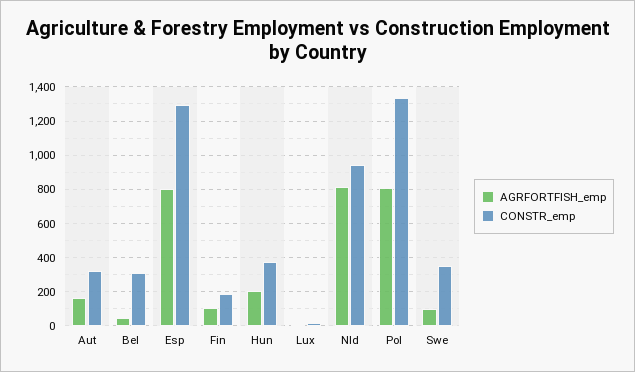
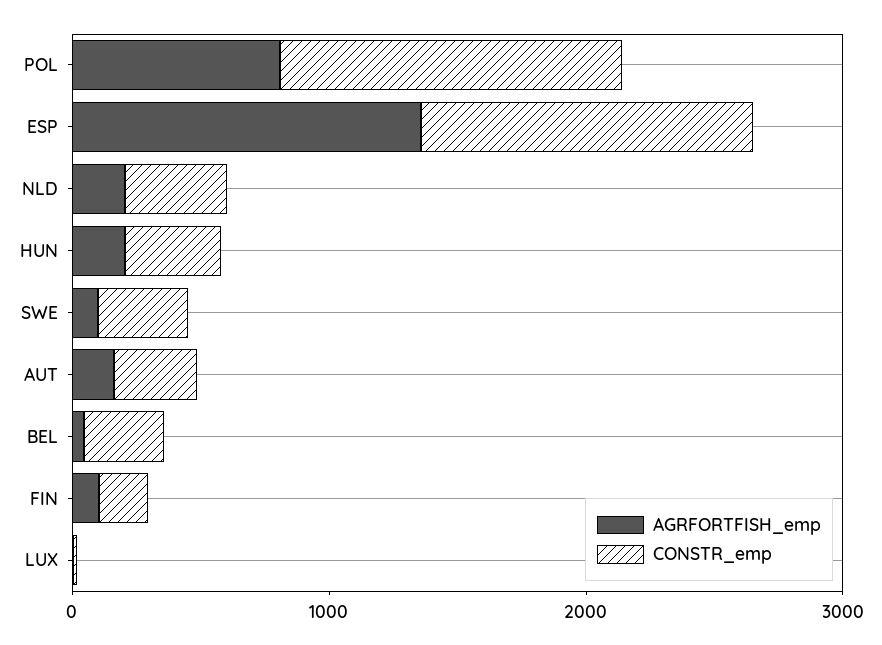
AGRFORTFISH_emp, Esp: 800 -> 1400
AGRFORTFISH_emp, Nld: 800 -> 200
CONSTR_emp, Nld: 950 -> 400

